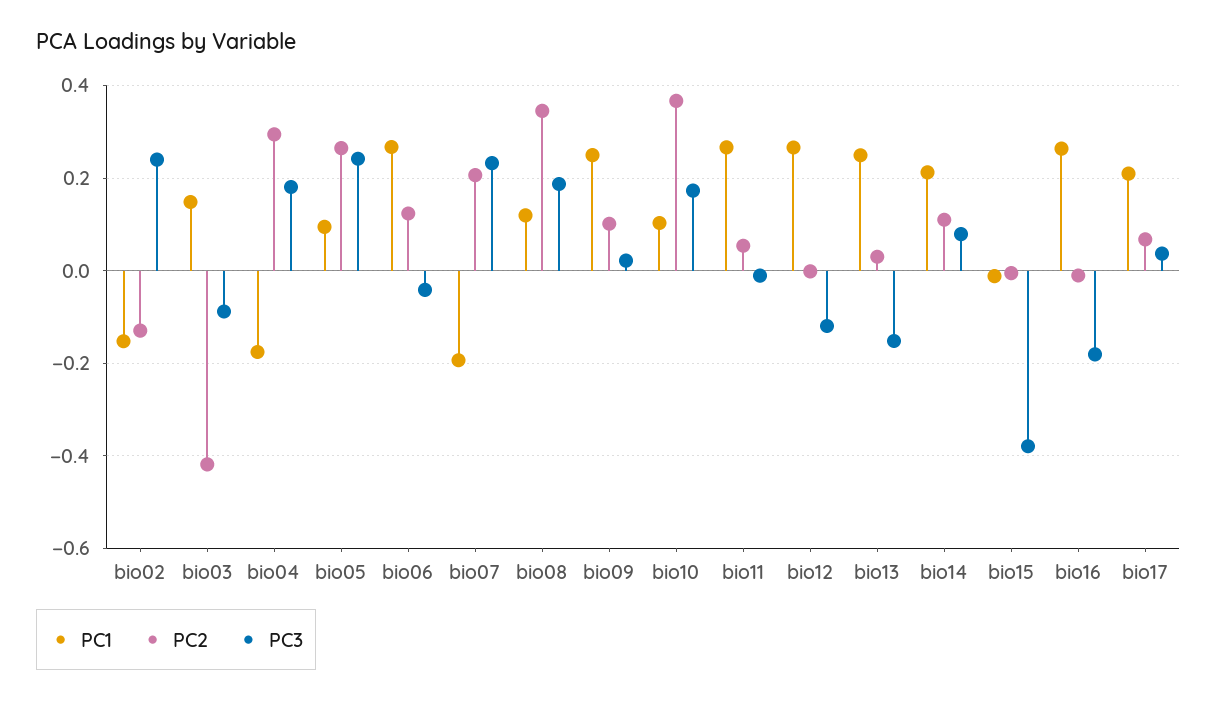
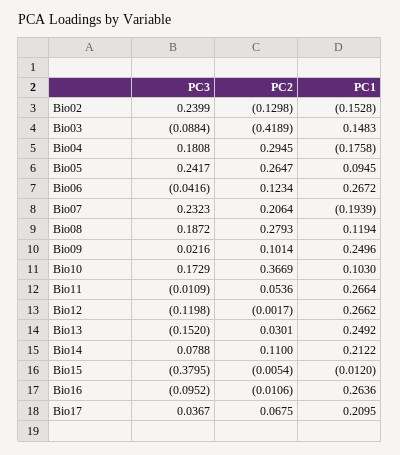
PC2, bio08: 0.34 -> 0.2793
PC3, bio16: -0.18 -> -0.0952

